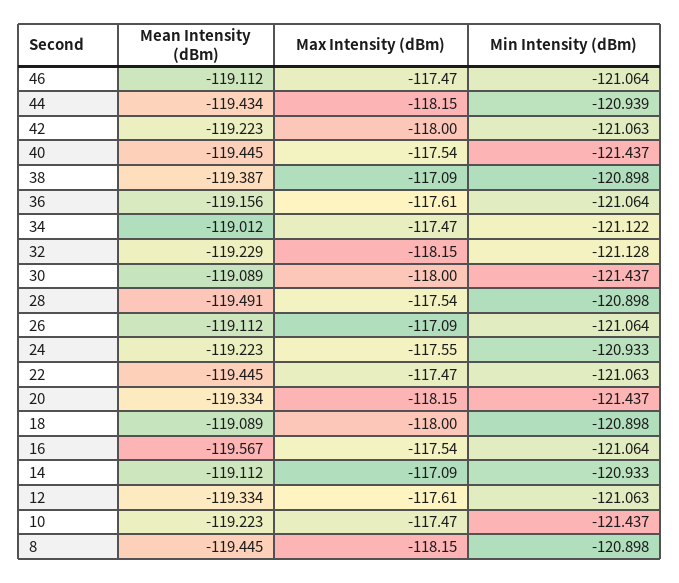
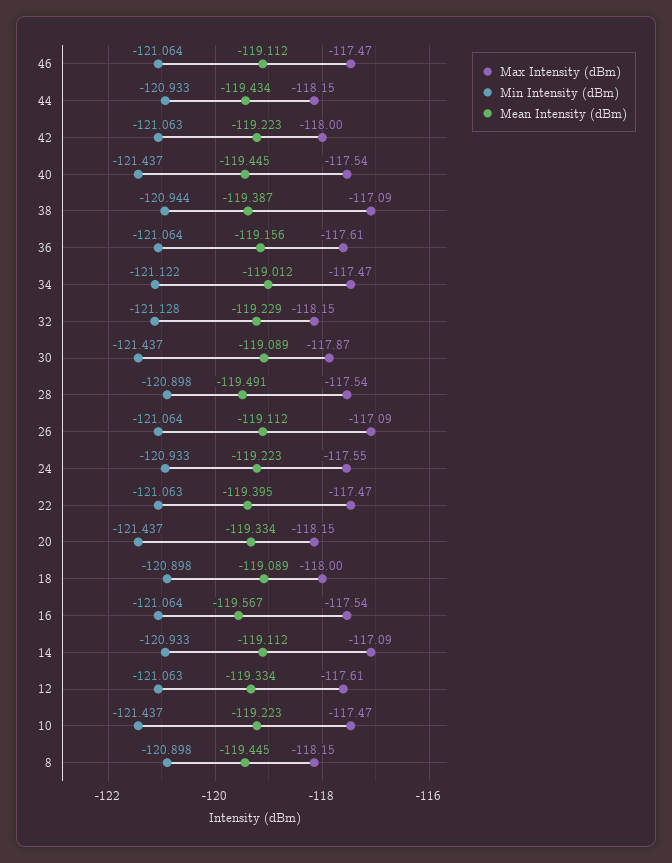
Min Intensity (dBm), 44: -120.939 -> -120.933
Min Intensity (dBm), 38: -120.898 -> -120.944
Max Intensity (dBm), 30: -118 -> -117.87
Mean Intensity (dBm), 22: -119.445 -> -119.395

